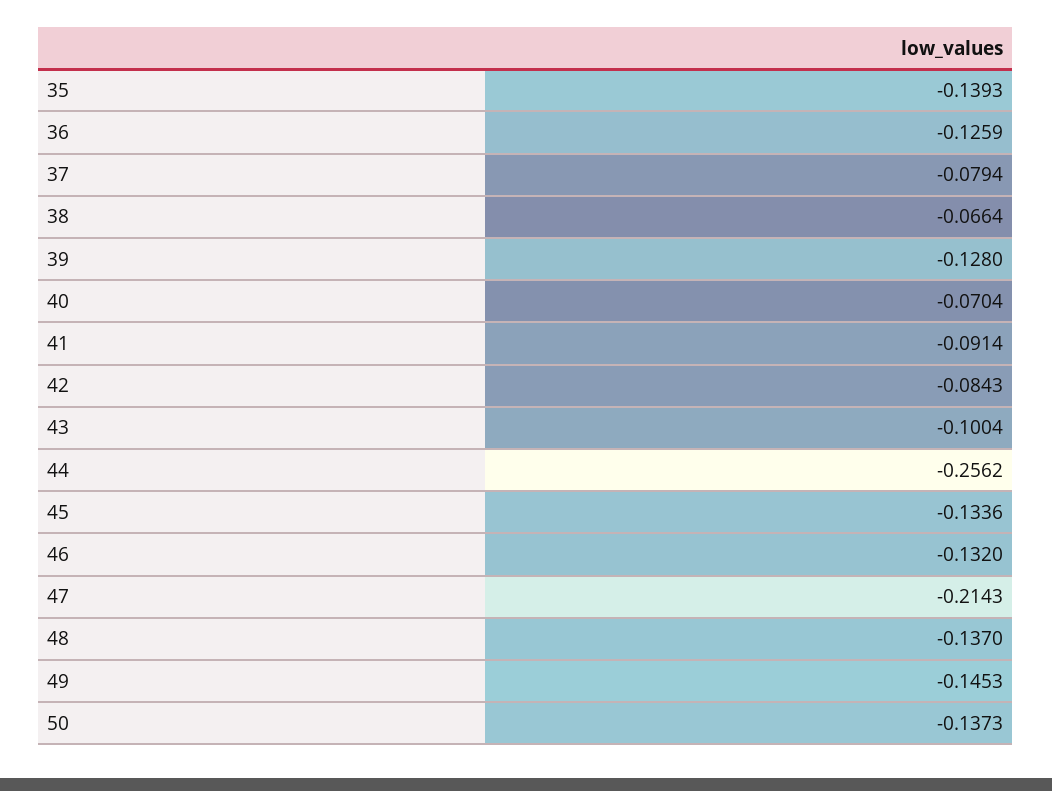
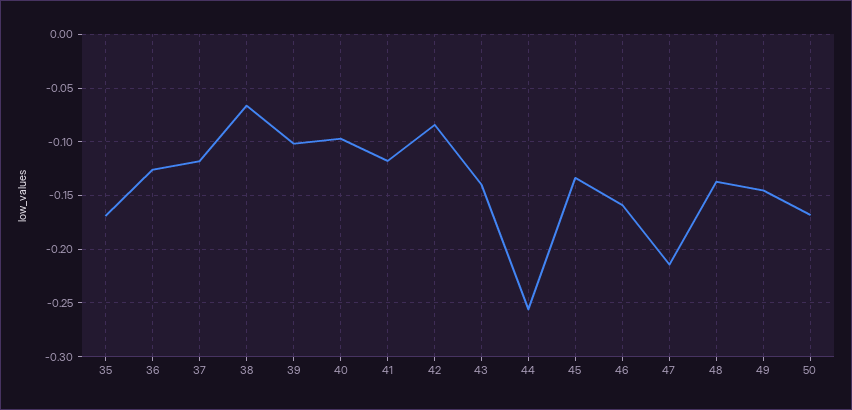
35: -0.1393 -> -0.17
37: -0.0794 -> -0.12
39: -0.128 -> -0.1
40: -0.0704 -> -0.1
41: -0.0914 -> -0.12
43: -0.1004 -> -0.14
46: -0.132 -> -0.16
50: -0.1373 -> -0.17

